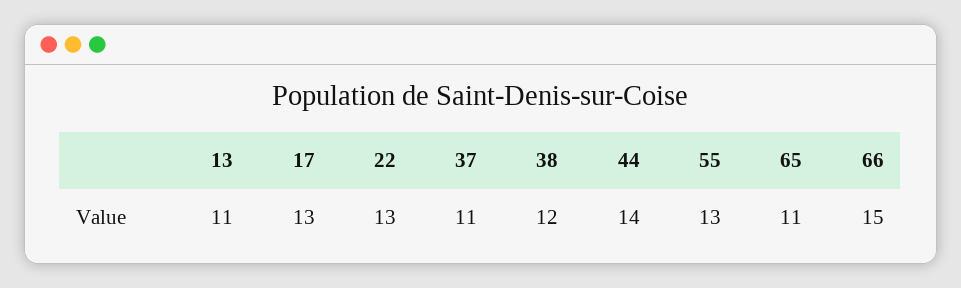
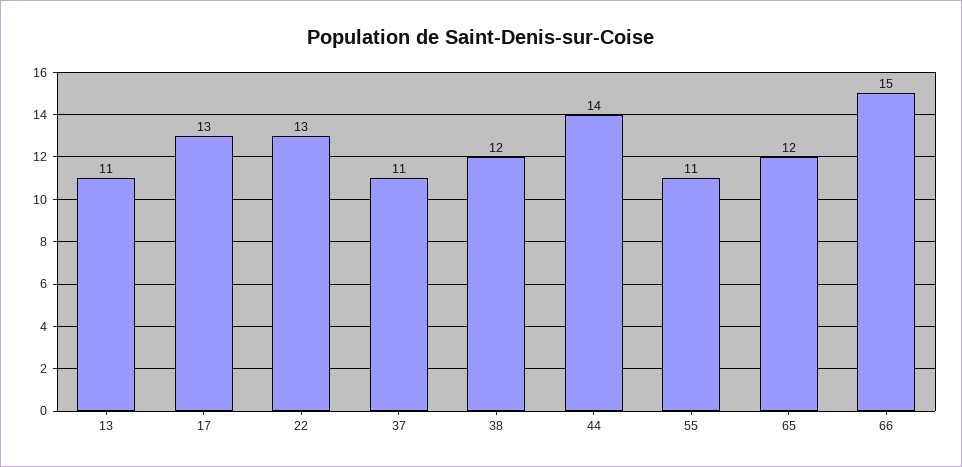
55: 13 -> 11
65: 11 -> 12

